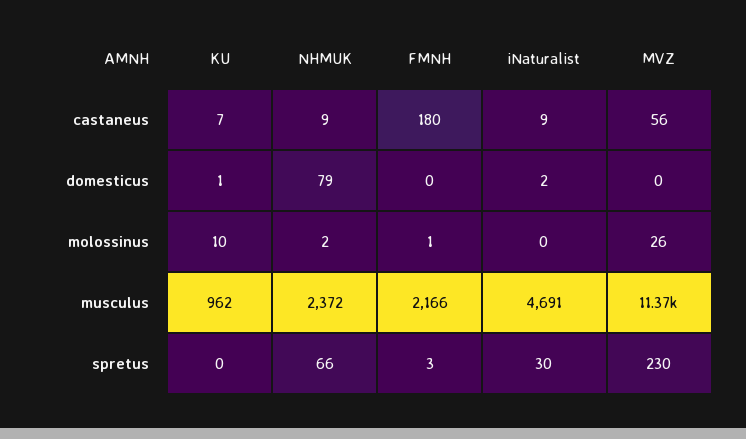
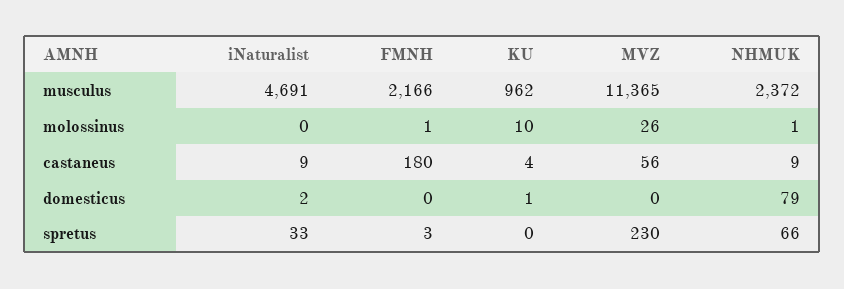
KU, castaneus: 7 -> 4
NHMUK, molossinus: 2 -> 1
iNaturalist, spretus: 30 -> 33

